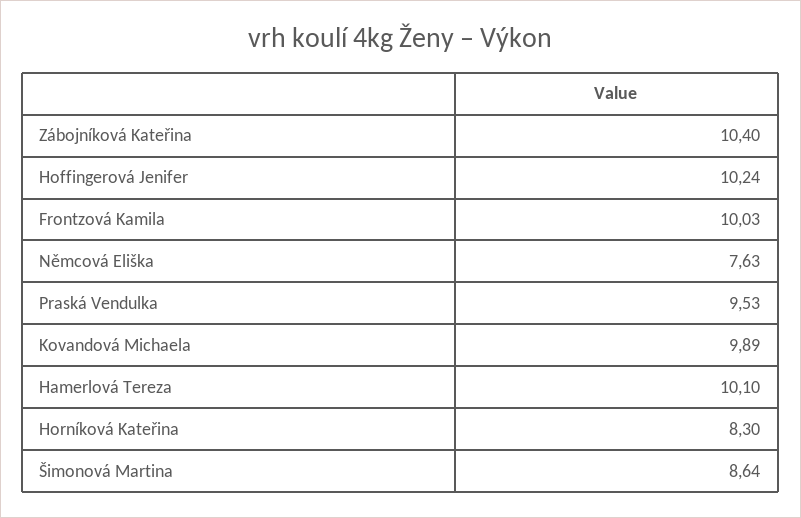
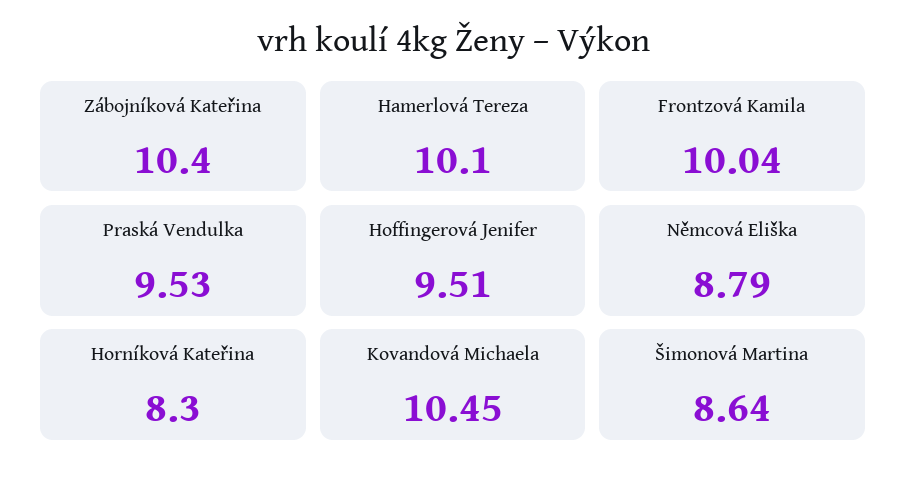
Hoffingerová Jenifer: 10.24 -> 9.51
Frontzová Kamila: 10.03 -> 10.04
Němcová Eliška: 7.63 -> 8.79
Kovandová Michaela: 9.89 -> 10.45

